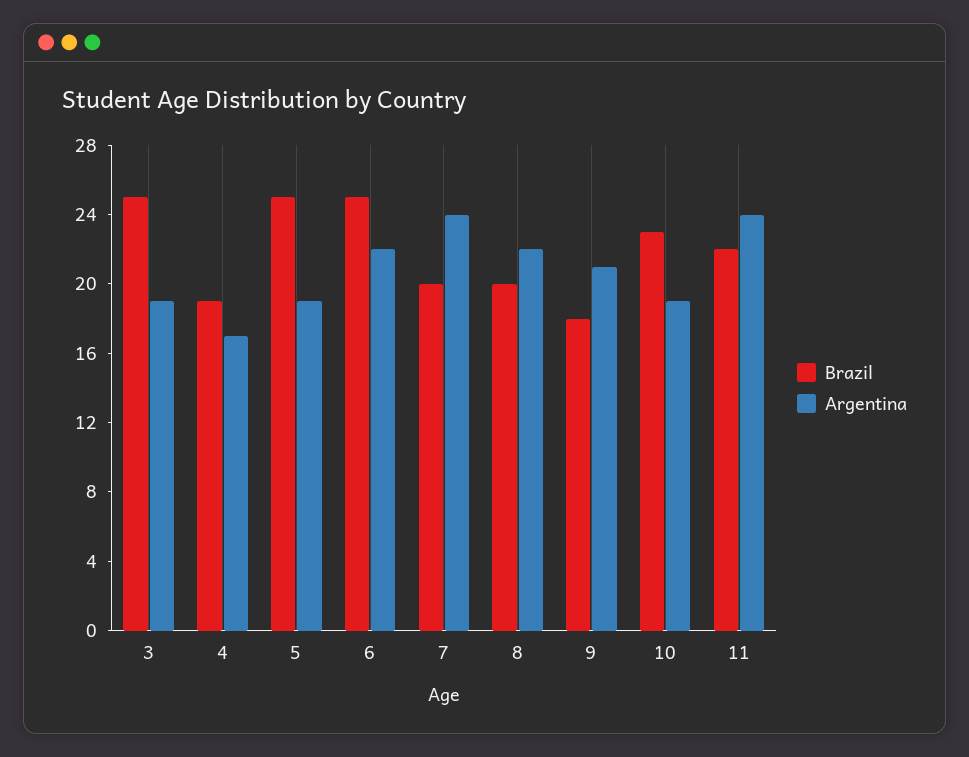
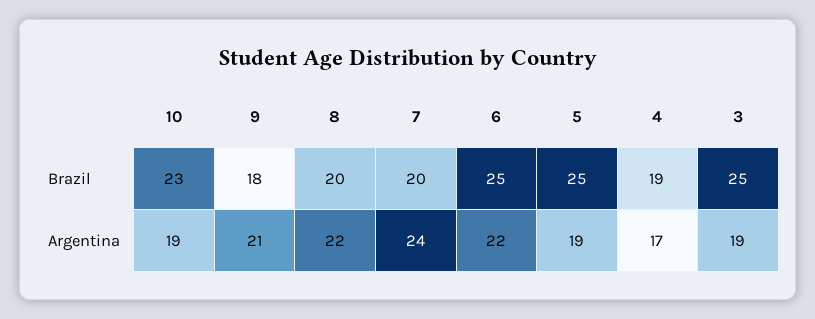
Brazil, 11: 22 -> none
Argentina, 11: 24 -> none

